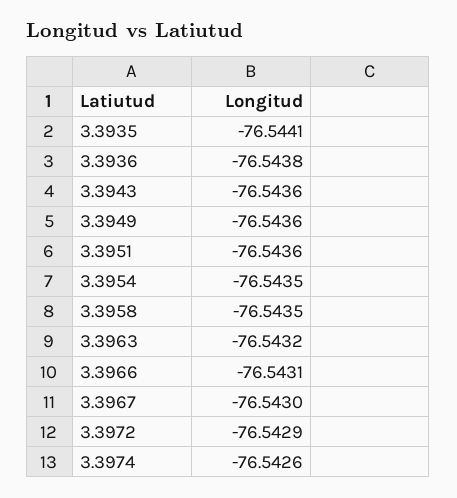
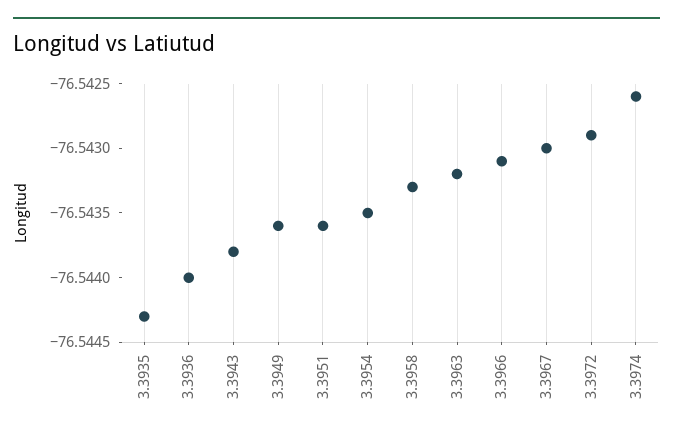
3.3935: -76.5441 -> -76.5443
3.3936: -76.5438 -> -76.544
3.3943: -76.5436 -> -76.5438
3.3958: -76.5435 -> -76.5433

